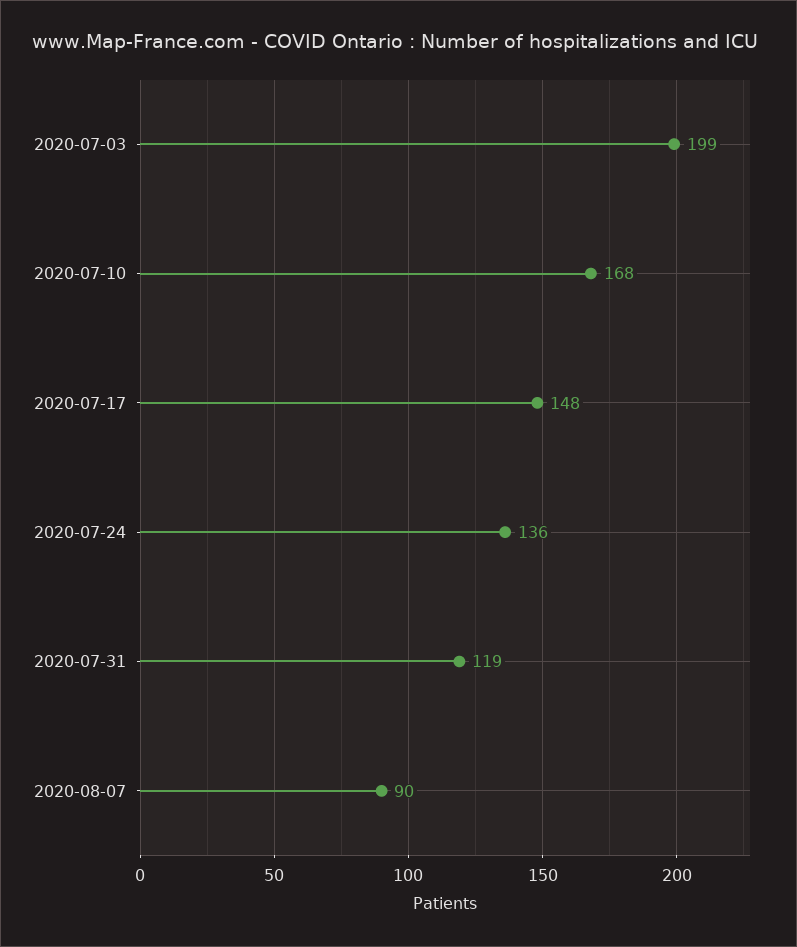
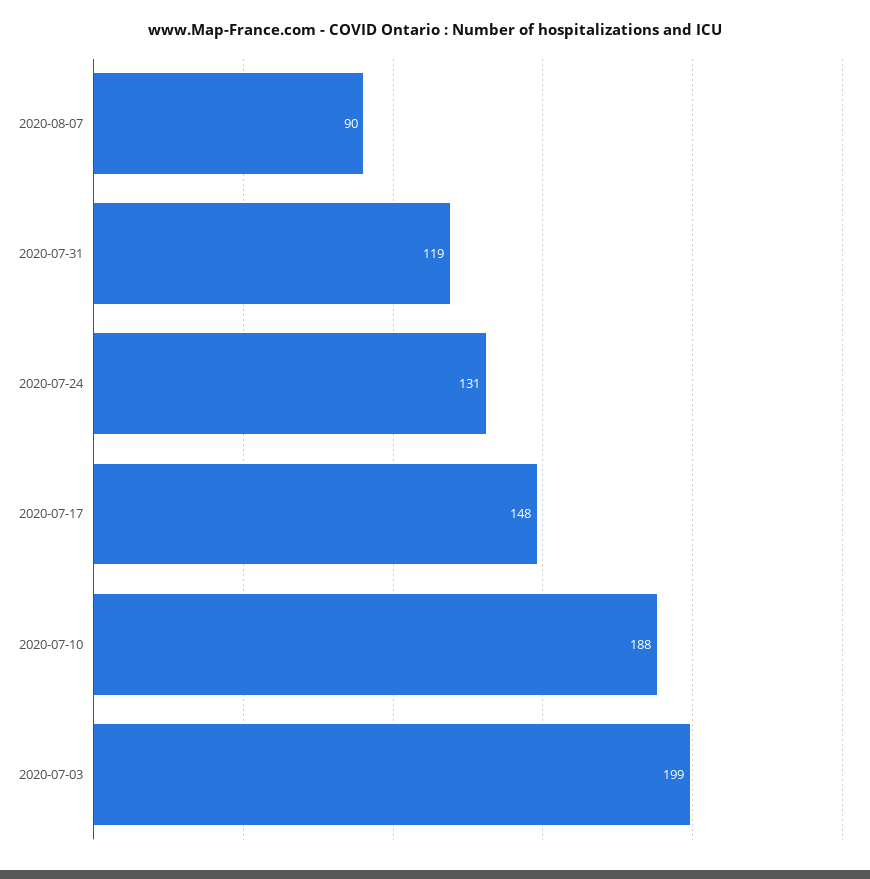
2020-07-10: 168 -> 188
2020-07-24: 136 -> 131

